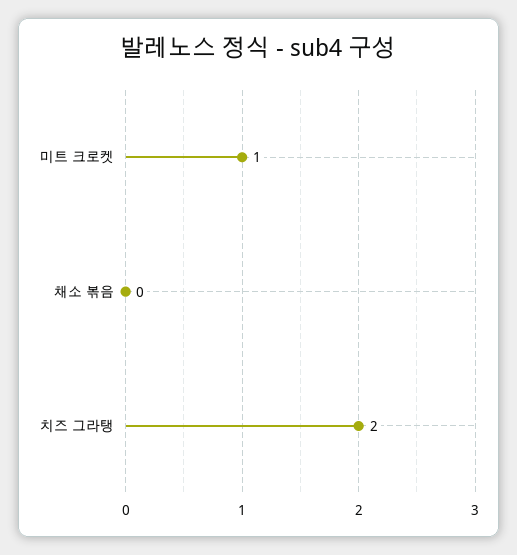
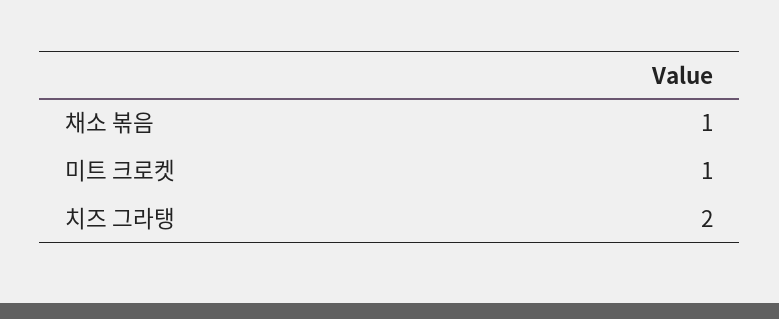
채소 볶음: 0 -> 1

